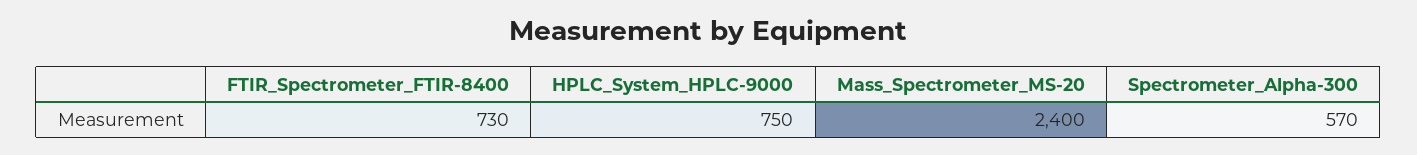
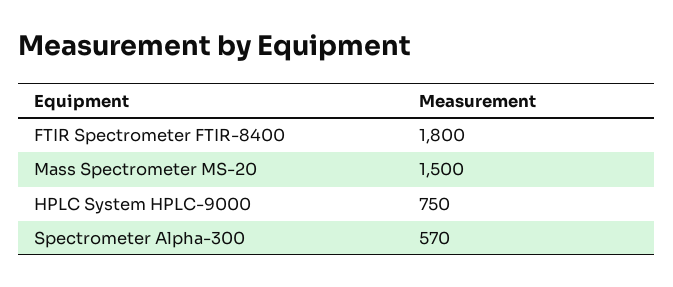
FTIR_Spectrometer_FTIR-8400: 730 -> 1800
Mass_Spectrometer_MS-20: 2400 -> 1500

